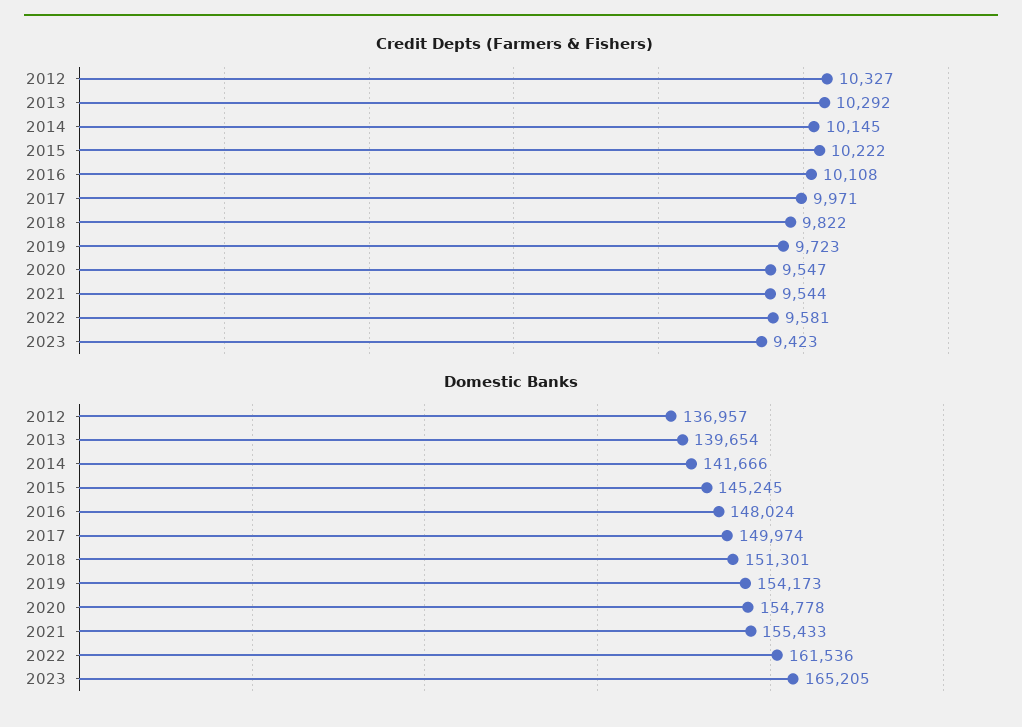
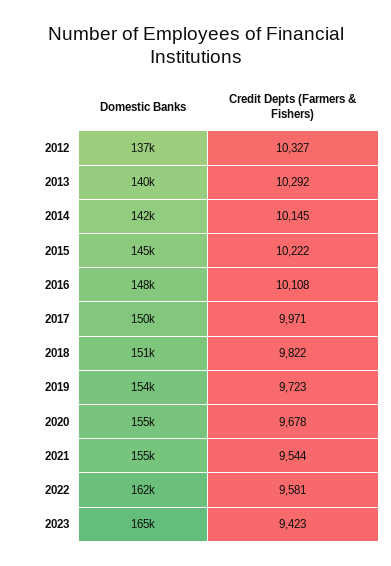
Credit Depts (Farmers & Fishers), 2020: 9547 -> 9678

